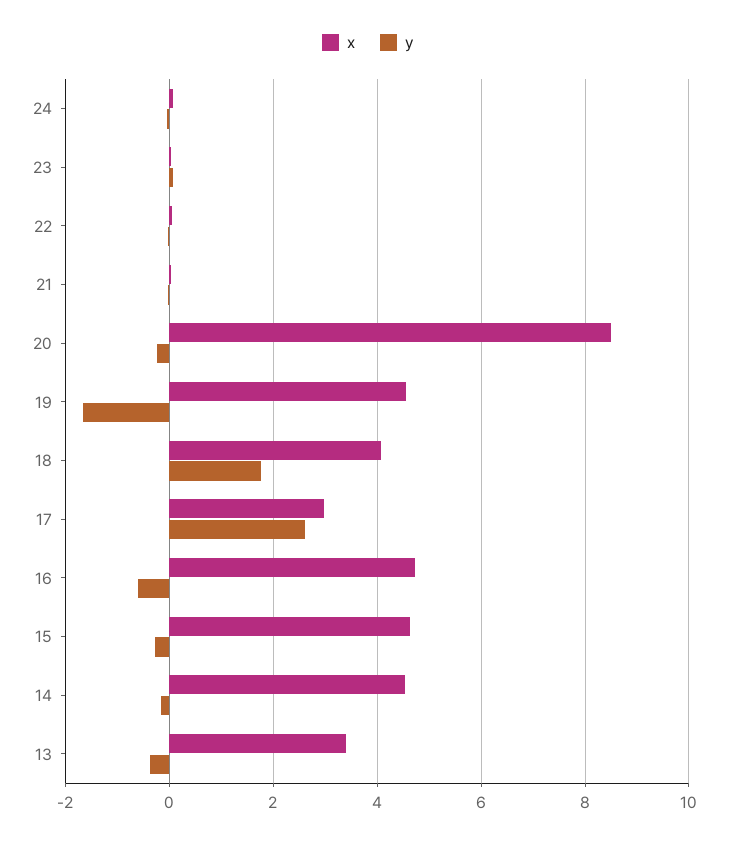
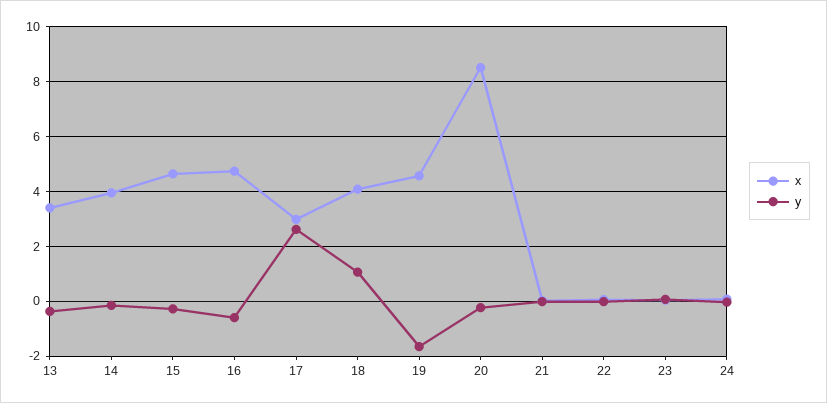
y, 18: 1.8 -> 1
x, 14: 4.6 -> 4

